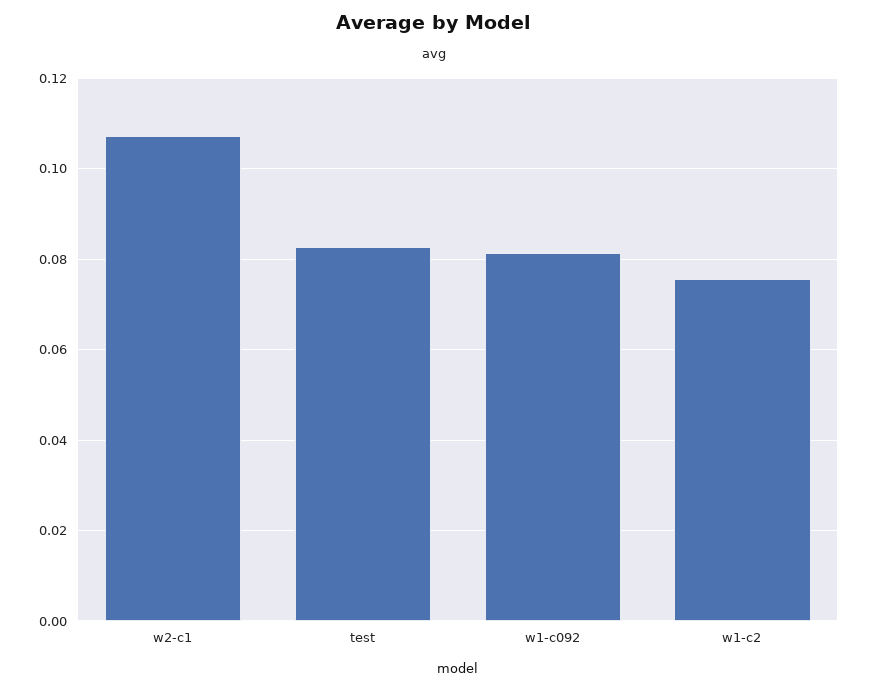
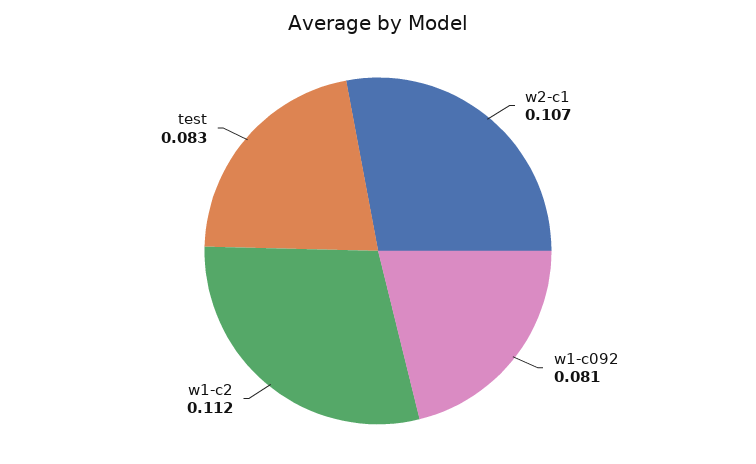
w1-c2: 0.076 -> 0.112

